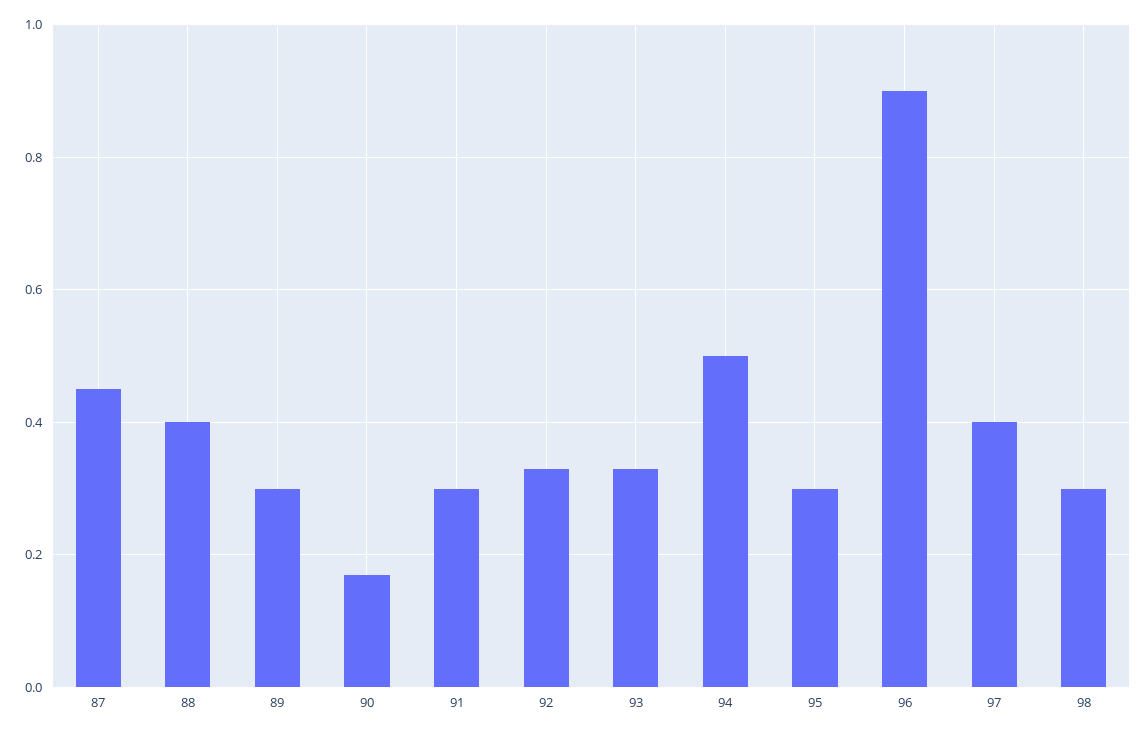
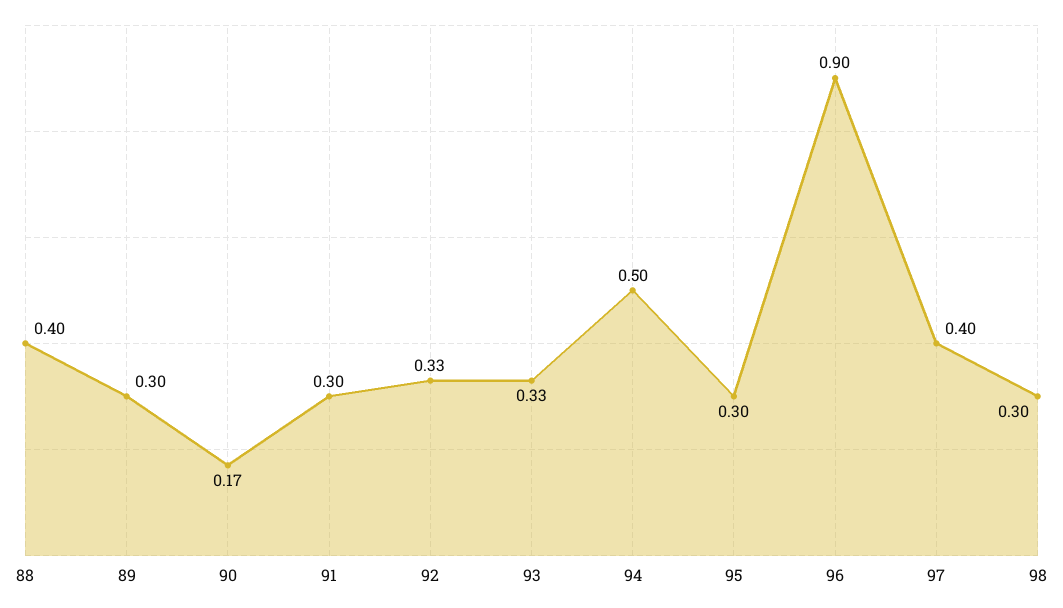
87: 0.45 -> none

